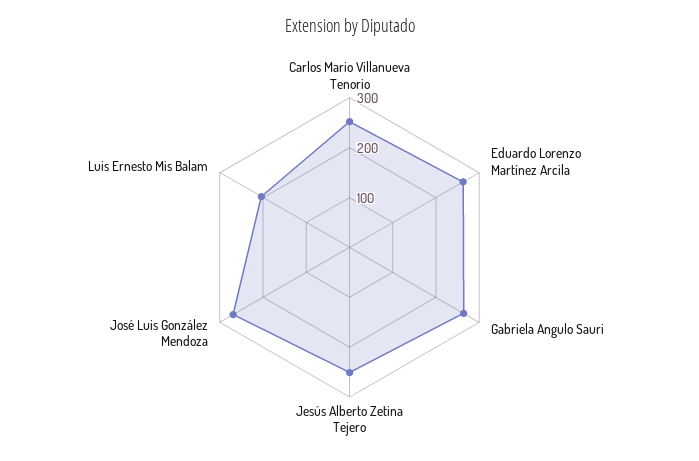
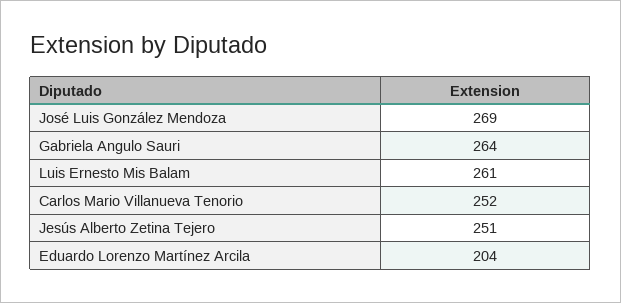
Eduardo Lorenzo Martínez Arcila: 260 -> 204
Luis Ernesto Mis Balam: 200 -> 261

